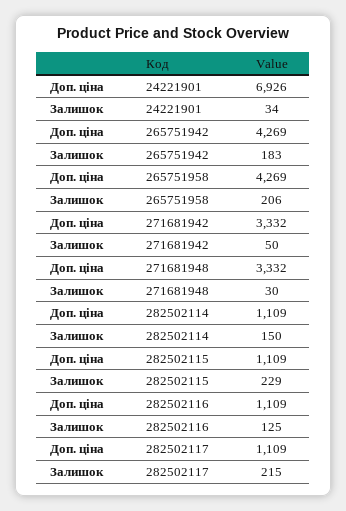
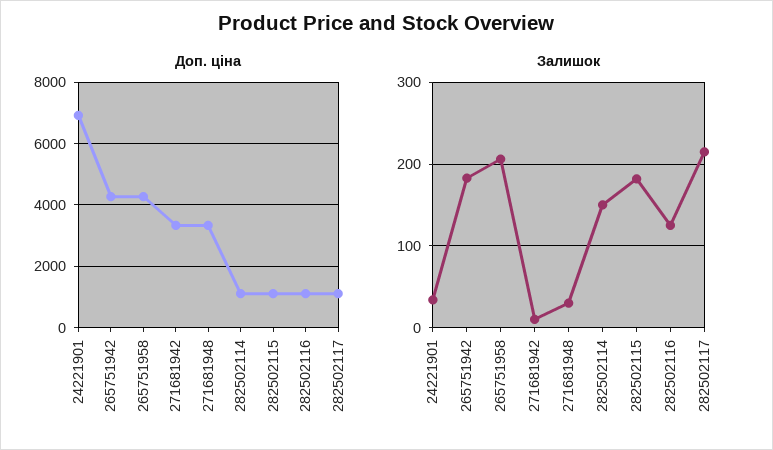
Залишок, 271681942: 50 -> 10
Залишок, 282502115: 229 -> 180

